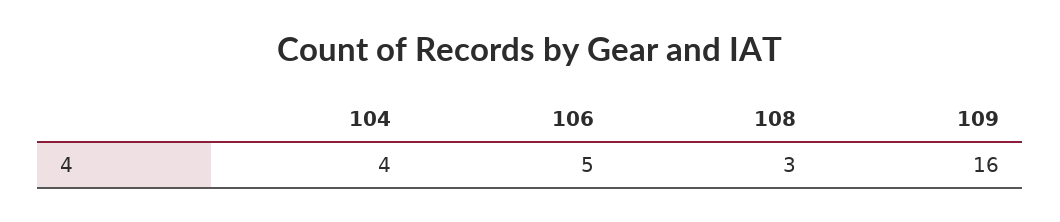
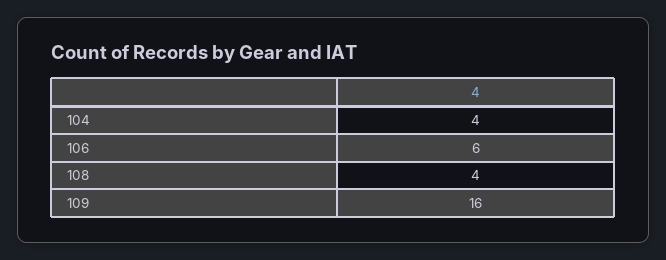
106: 5 -> 6
108: 3 -> 4

